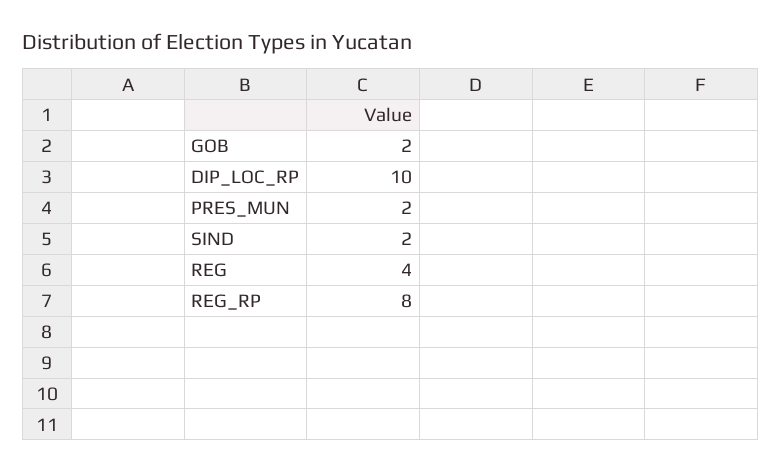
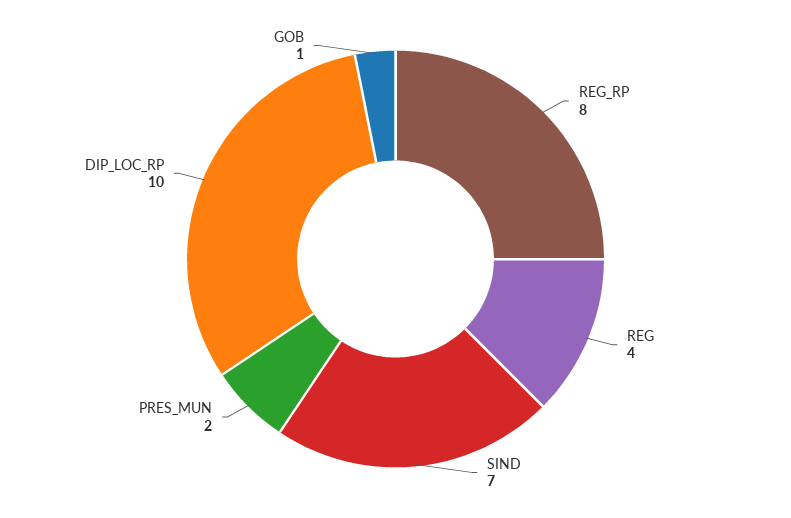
GOB: 2 -> 1
SIND: 2 -> 7

